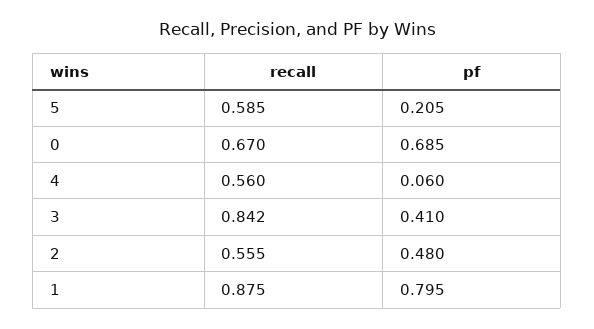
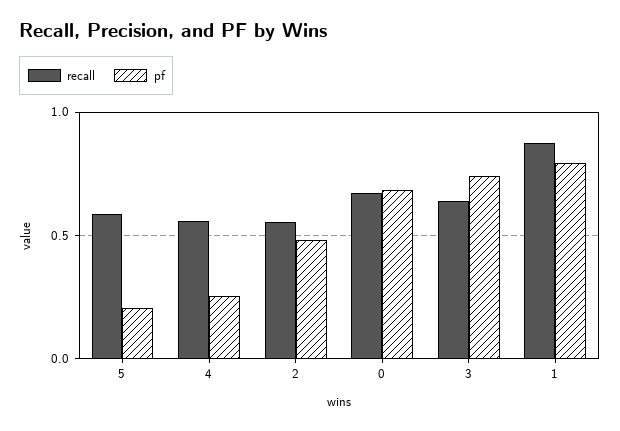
pf, 4: 0.06 -> 0.25
recall, 3: 0.842 -> 0.65
pf, 3: 0.41 -> 0.75

